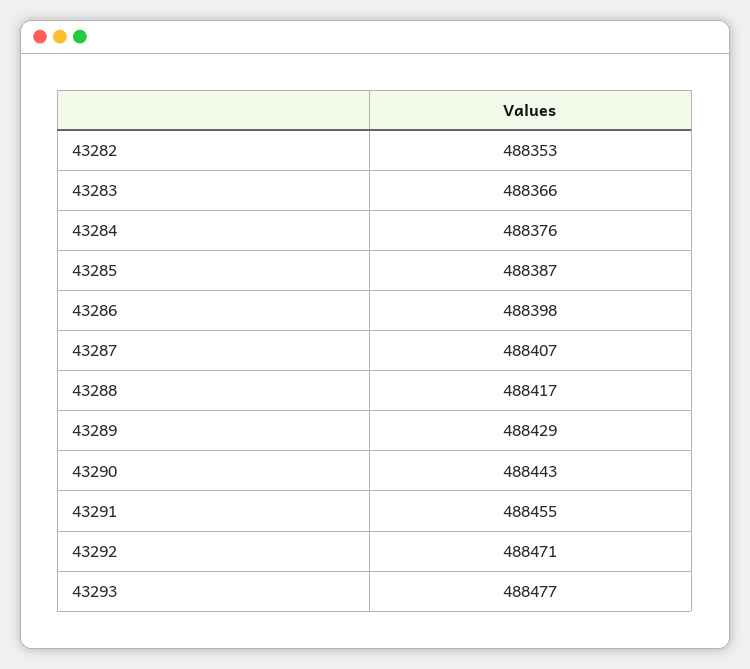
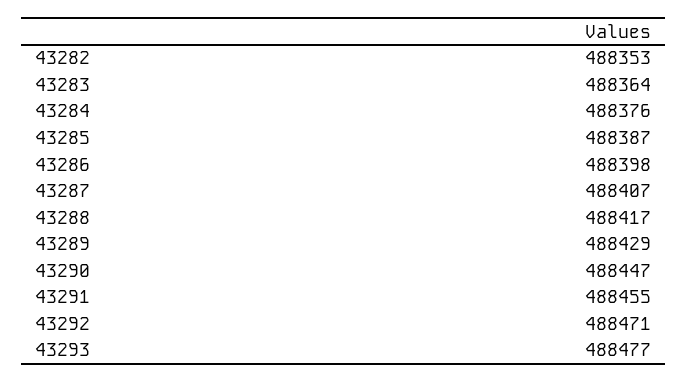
43283: 488366 -> 488364
43290: 488443 -> 488447

